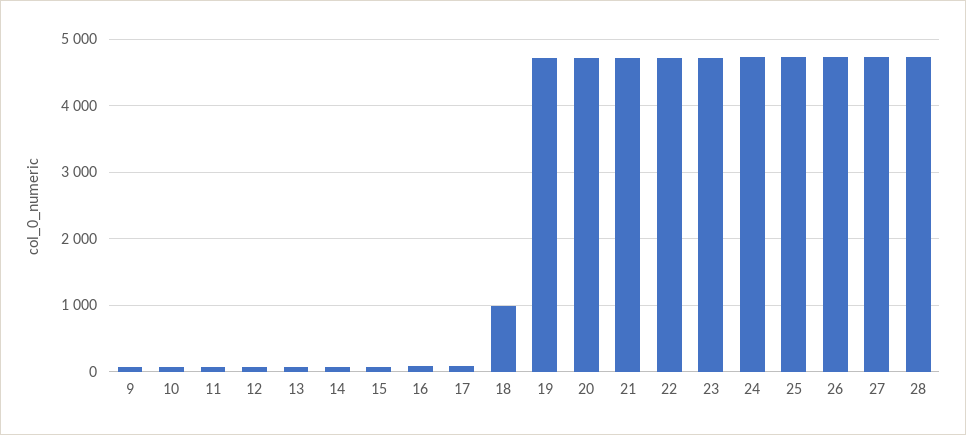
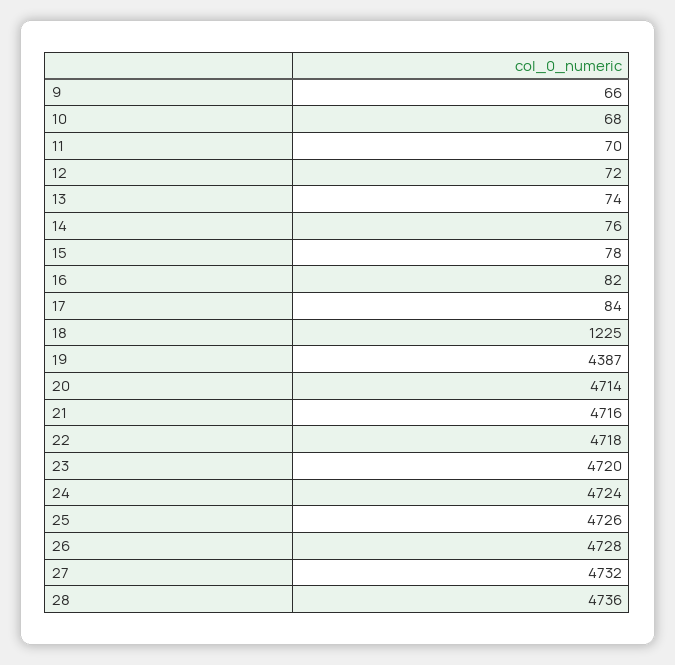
18: 1000 -> 1225
19: 4700 -> 4387

